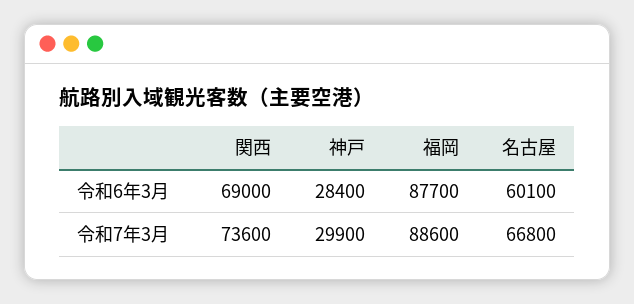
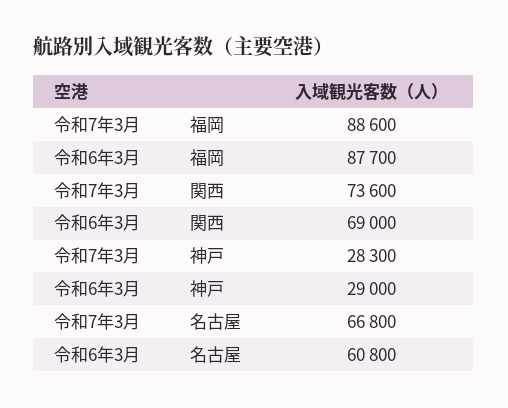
神戸, 令和6年3月: 28400 -> 29000
名古屋, 令和6年3月: 60100 -> 60800
神戸, 令和7年3月: 29900 -> 28300

